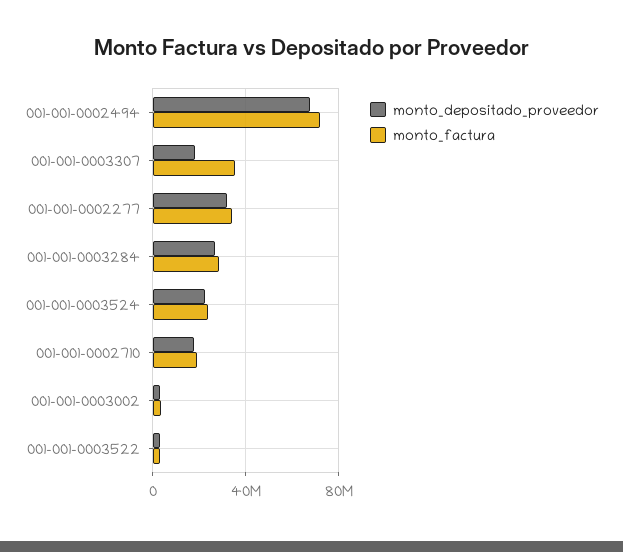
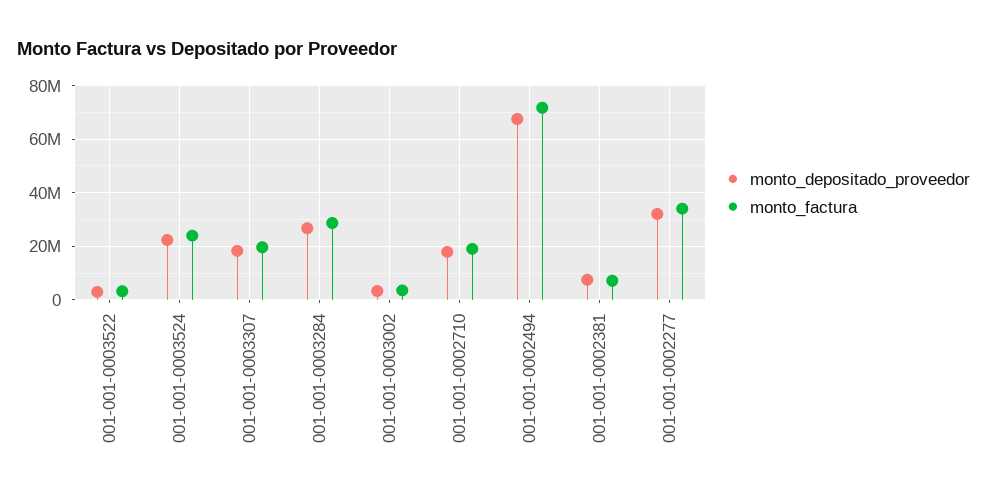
monto_factura, 001-001-0003307: 35000000 -> 20000000
monto_depositado_proveedor, 001-001-0002381: none -> 7500000
monto_factura, 001-001-0002381: none -> 7500000

